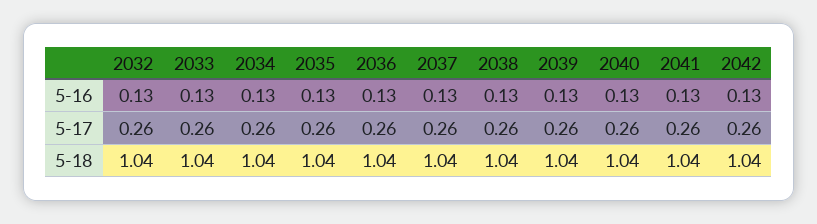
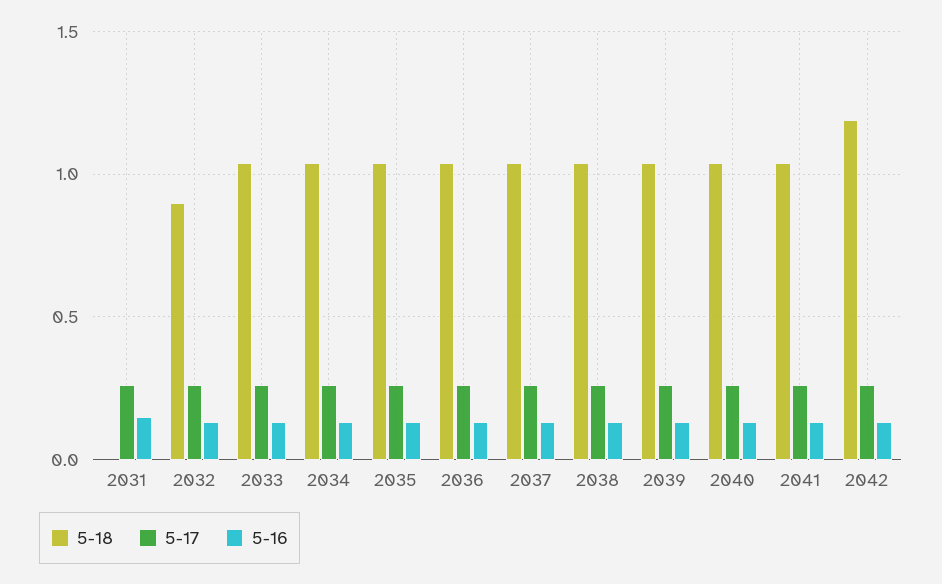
5-18, 2032: 1.04 -> 0.9
5-18, 2042: 1.04 -> 1.2
5-18, 2031: none -> 0
5-17, 2031: none -> 0.25
5-16, 2031: none -> 0.15

